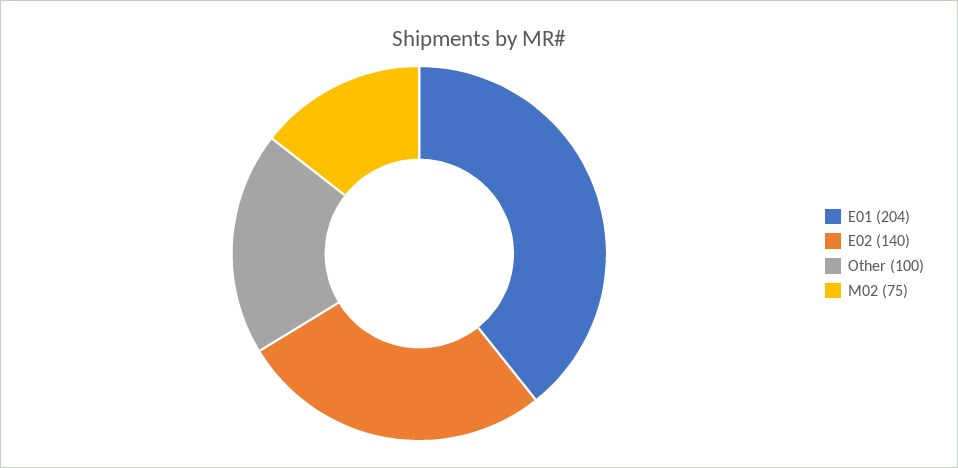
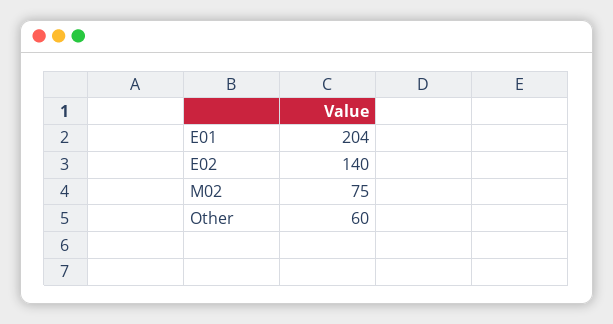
Other: 100 -> 60

